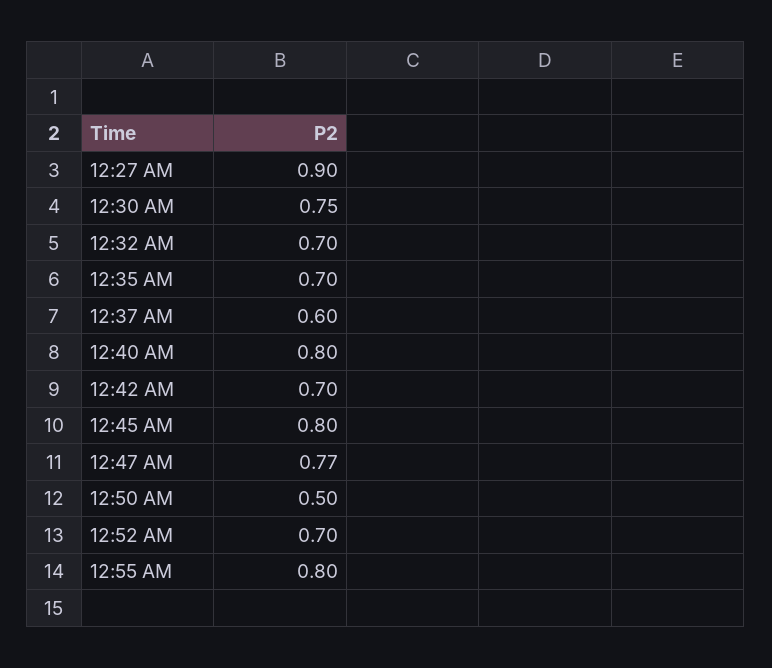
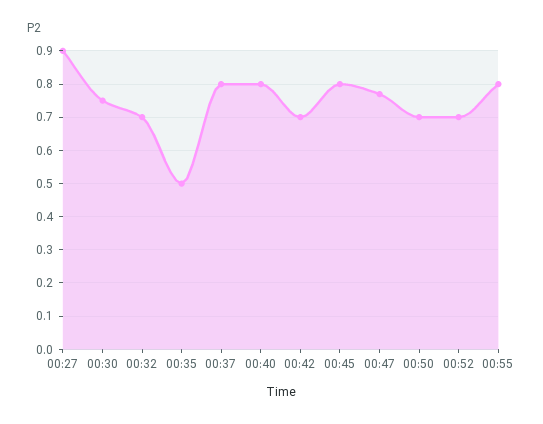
12:35 AM: 0.7 -> 0.5
12:37 AM: 0.6 -> 0.8
12:50 AM: 0.5 -> 0.7

